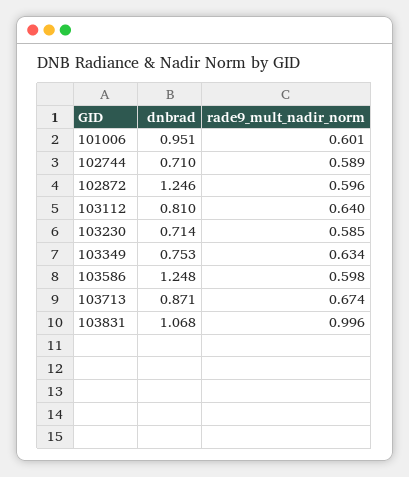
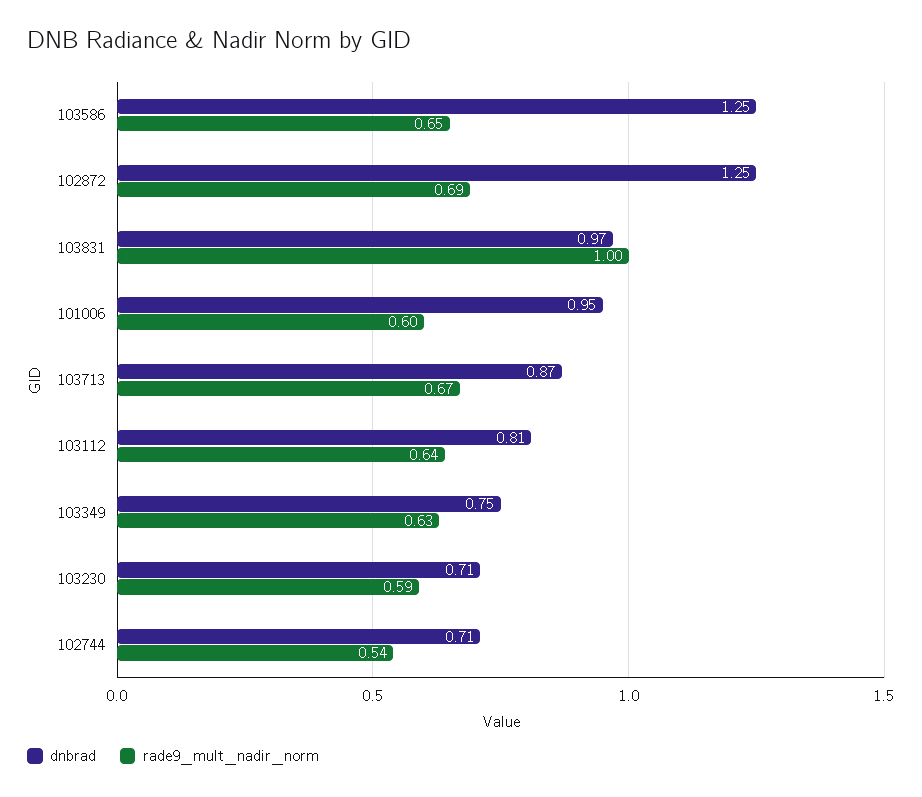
rade9_mult_nadir_norm, 102744: 0.589 -> 0.54
rade9_mult_nadir_norm, 102872: 0.596 -> 0.69
rade9_mult_nadir_norm, 103586: 0.598 -> 0.65
dnbrad, 103831: 1.068 -> 0.97

